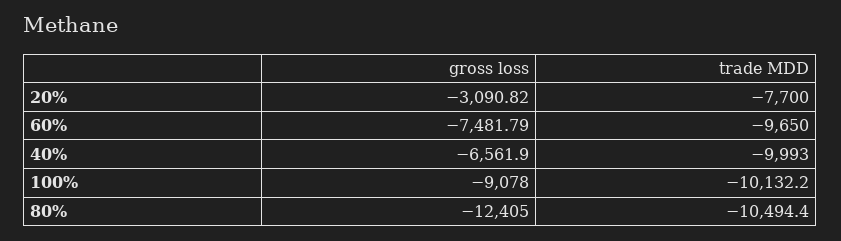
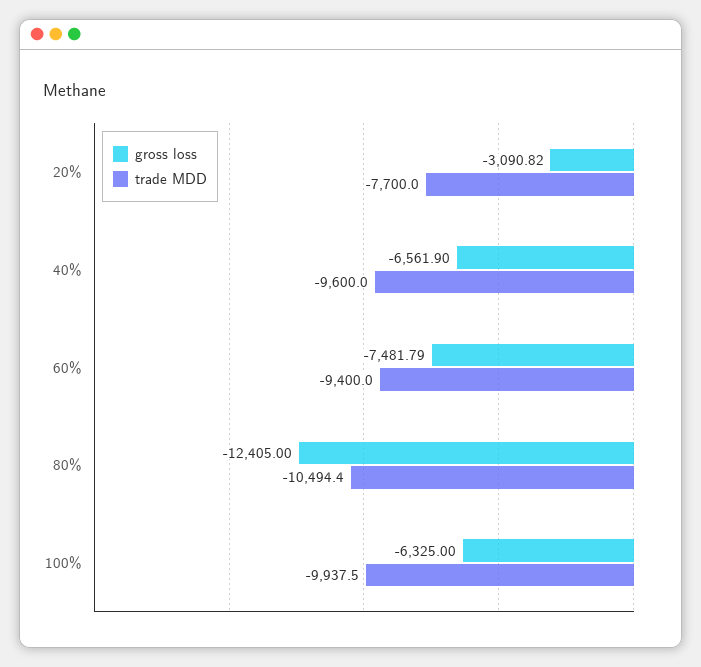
trade MDD, 60%: -9650 -> -9400
trade MDD, 40%: -9993 -> -9600
gross loss, 100%: -9078 -> -6325
trade MDD, 100%: -10132.2 -> -9937.5

